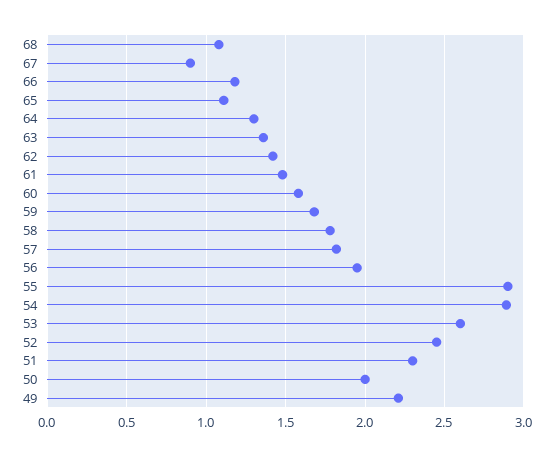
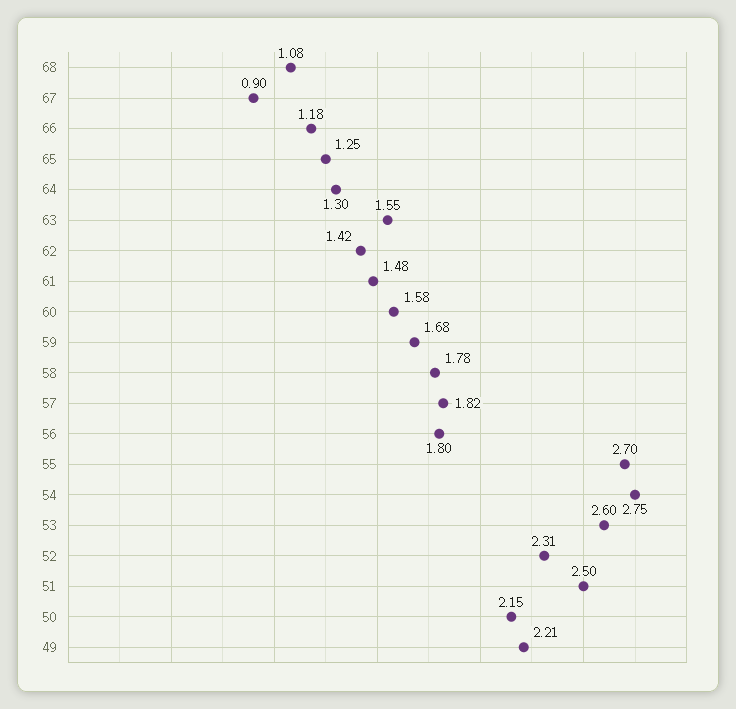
65: 1.1 -> 1.25
63: 1.35 -> 1.55
56: 1.95 -> 1.8
55: 2.9 -> 2.7
54: 2.9 -> 2.75
52: 2.45 -> 2.31
51: 2.3 -> 2.5
50: 2 -> 2.15

